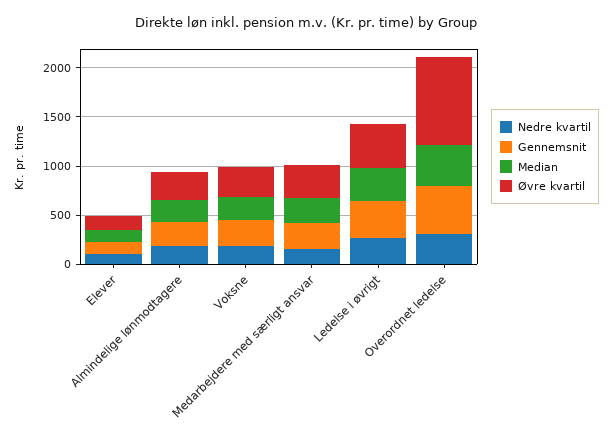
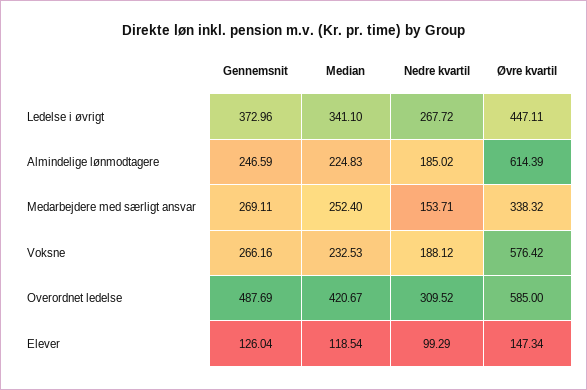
Øvre kvartil, Almindelige lønmodtagere: 300 -> 614.39
Øvre kvartil, Voksne: 300 -> 576.42
Øvre kvartil, Overordnet ledelse: 900 -> 585

